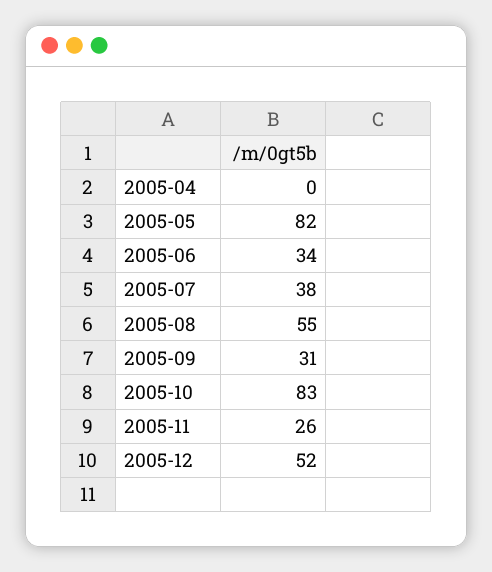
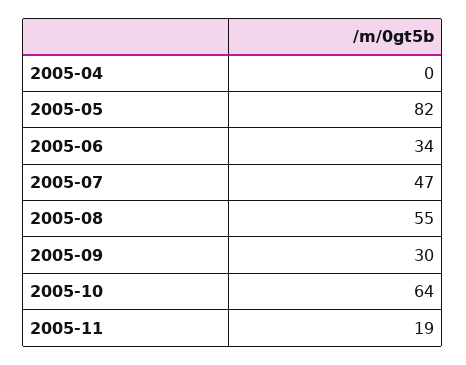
2005-07: 38 -> 47
2005-09: 31 -> 30
2005-10: 83 -> 64
2005-11: 26 -> 19
2005-12: 52 -> none

